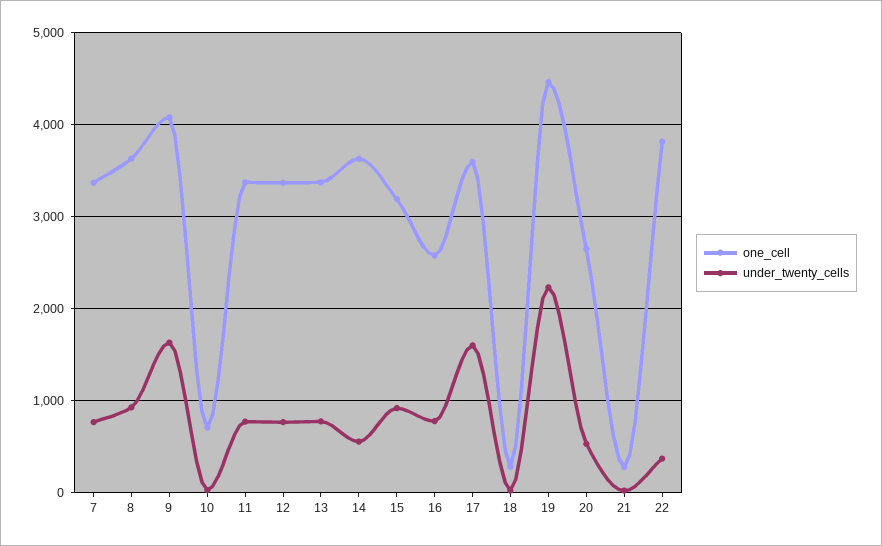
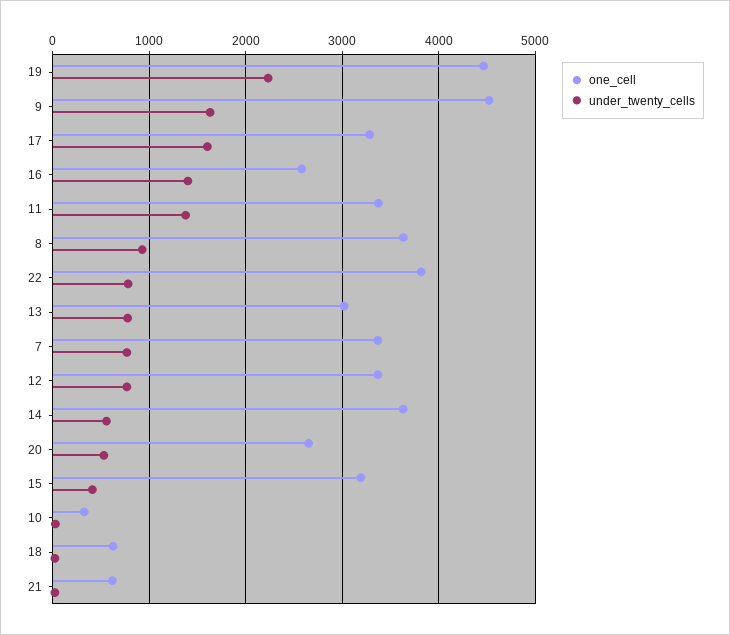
one_cell, 9: 4100 -> 4500
one_cell, 10: 700 -> 300
under_twenty_cells, 11: 800 -> 1400
one_cell, 13: 3400 -> 3000
under_twenty_cells, 15: 900 -> 400
under_twenty_cells, 16: 800 -> 1400
one_cell, 17: 3600 -> 3300
one_cell, 18: 300 -> 600
one_cell, 21: 300 -> 600
under_twenty_cells, 22: 400 -> 800

